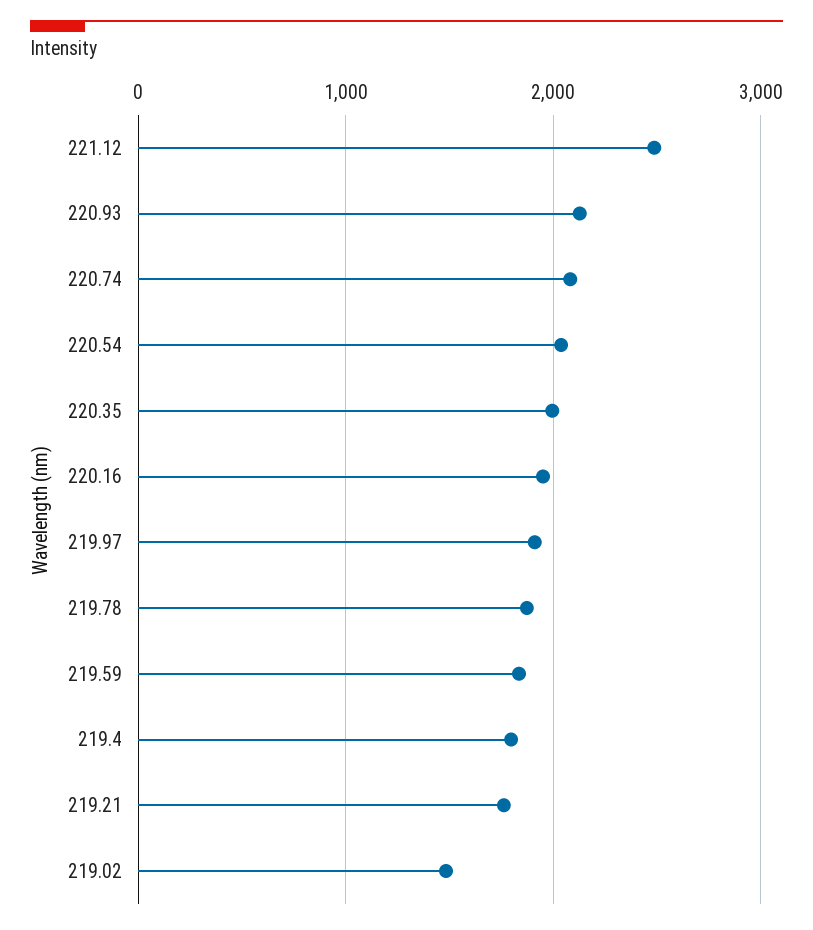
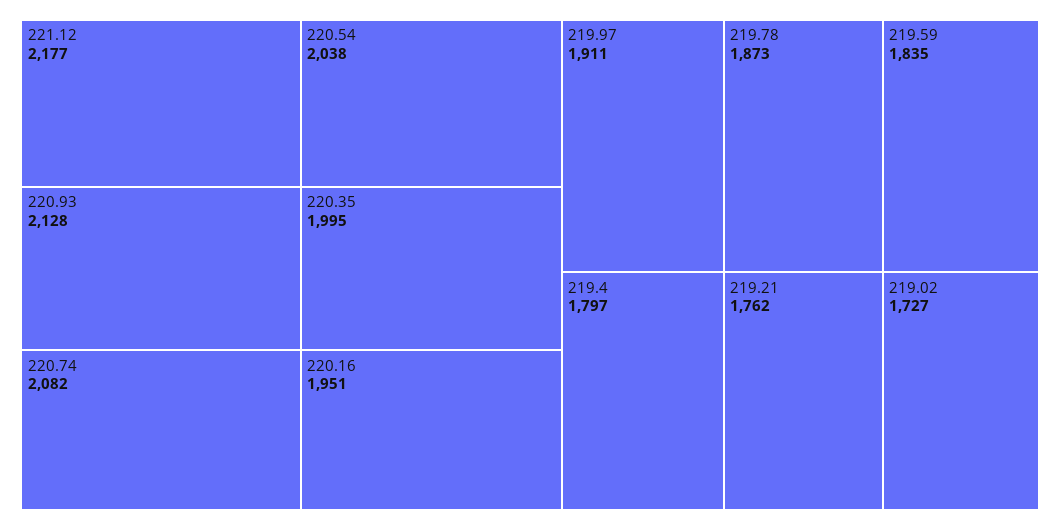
221.12: 2500 -> 2177
219.02: 1500 -> 1727

